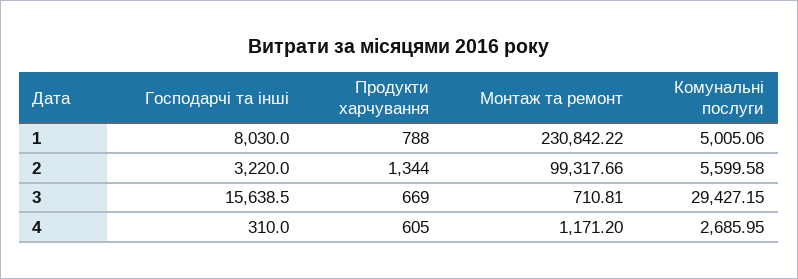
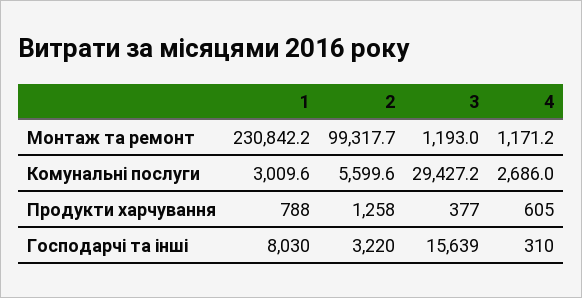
Комунальні послуги, 1: 5005.06 -> 3009.6
Продукти харчування, 2: 1344 -> 1258
Продукти харчування, 3: 669 -> 377
Монтаж та ремонт, 3: 710.81 -> 1193

